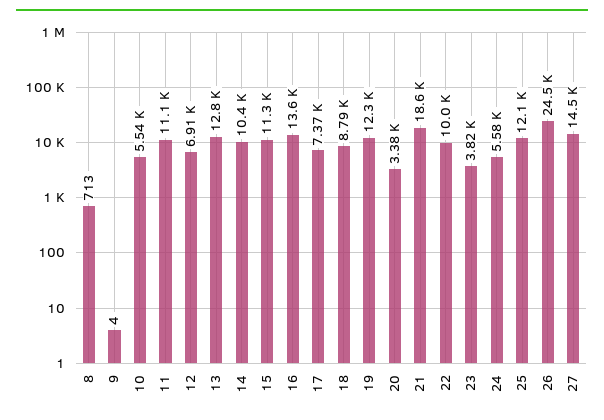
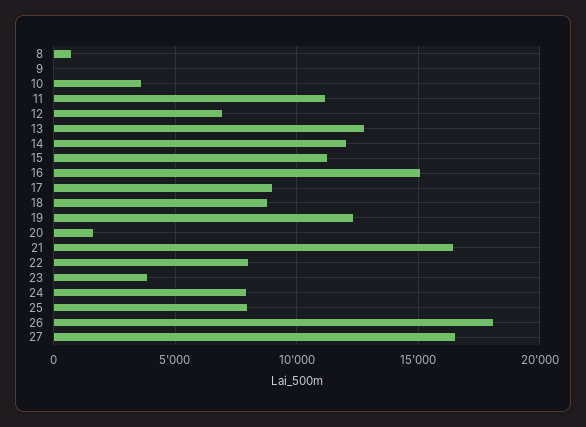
10: 5540 -> 3500
14: 10400 -> 12000
16: 13600 -> 15000
17: 7370 -> 9000
20: 3380 -> 1500
21: 18600 -> 16500
22: 10000 -> 8000
24: 5580 -> 8000
25: 12100 -> 8000
26: 24500 -> 18000
27: 14500 -> 16500

